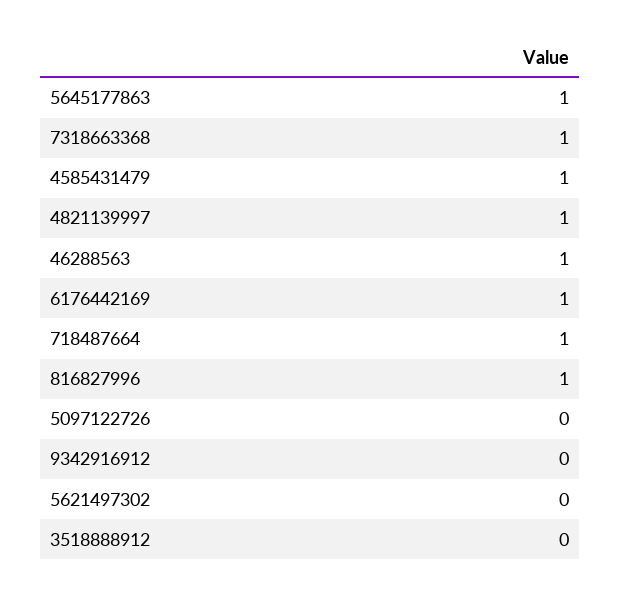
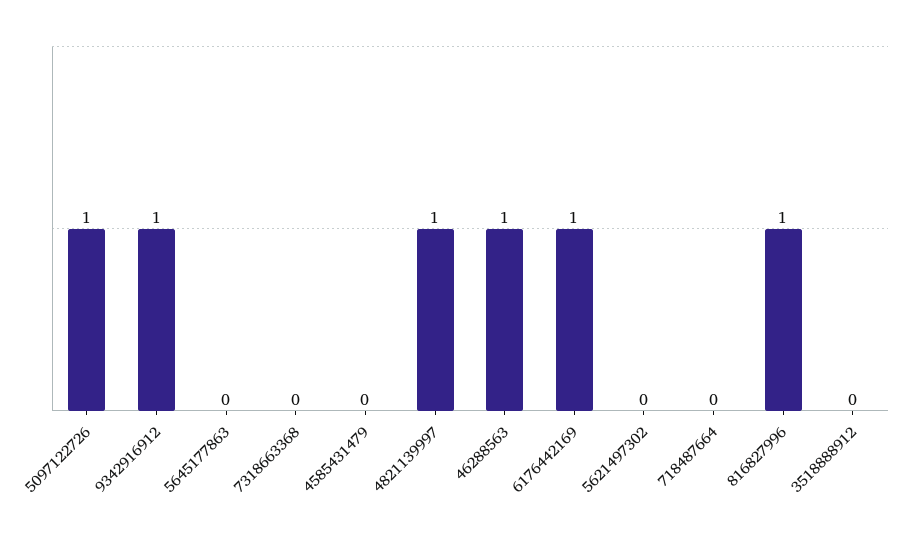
5645177863: 1 -> 0
7318663368: 1 -> 0
4585431479: 1 -> 0
718487664: 1 -> 0
5097122726: 0 -> 1
9342916912: 0 -> 1

